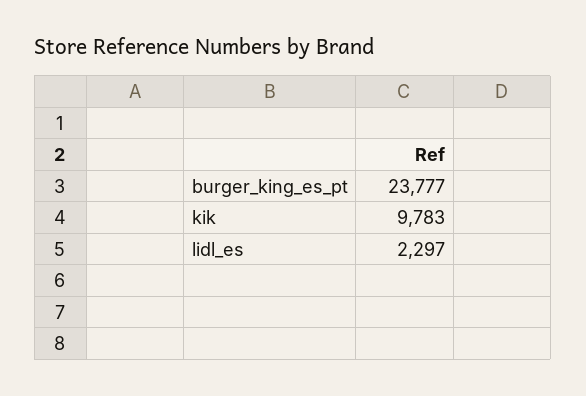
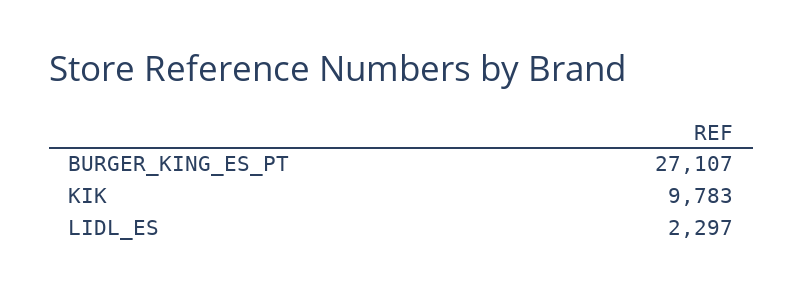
burger_king_es_pt: 23777 -> 27107

